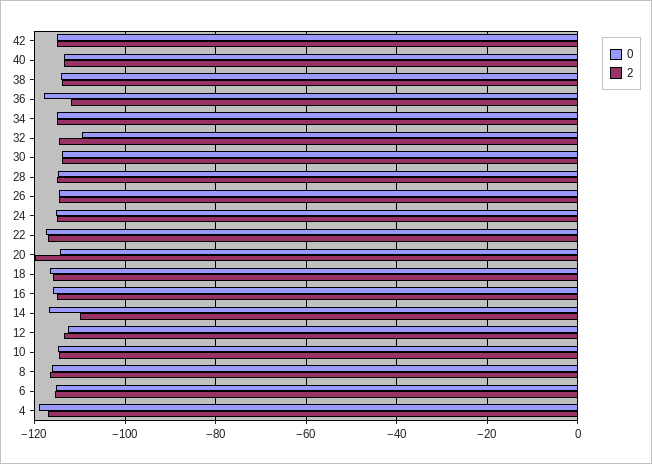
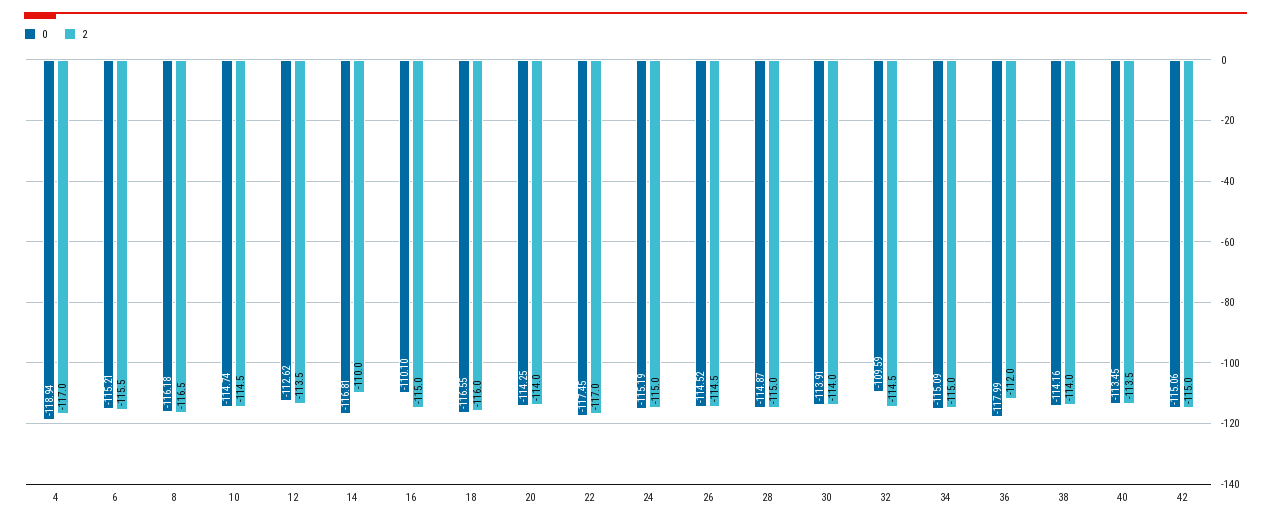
2, 20: -120 -> -114
0, 16: -116 -> -110.1

